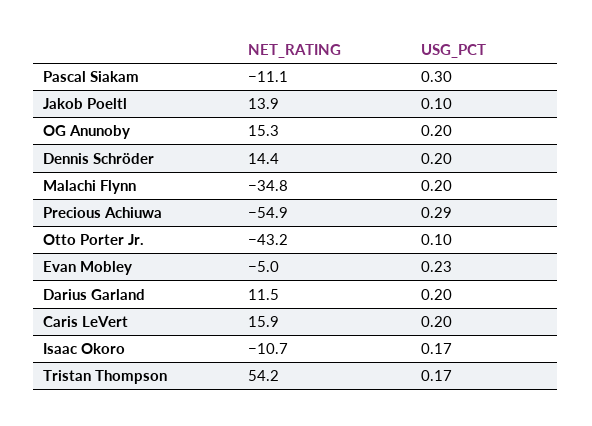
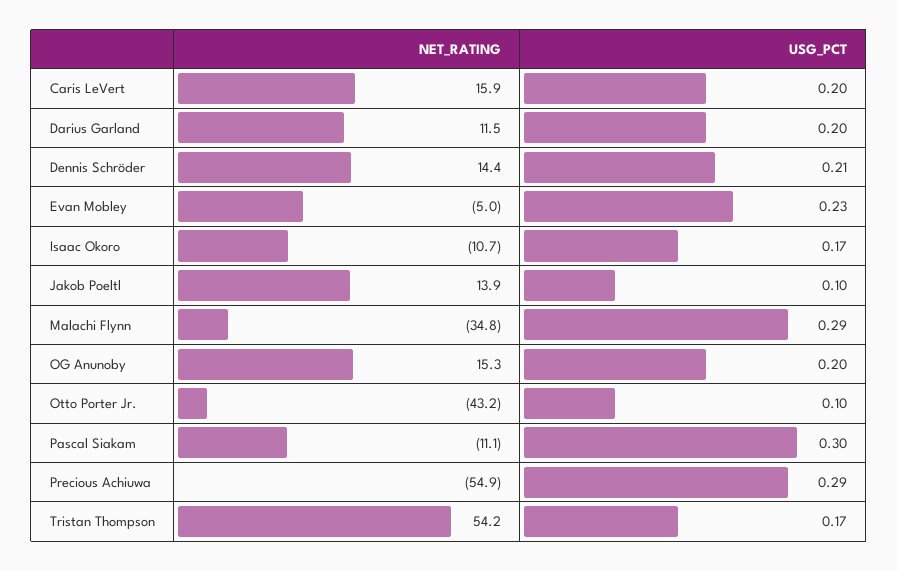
USG_PCT, Dennis Schröder: 0.2 -> 0.21
USG_PCT, Malachi Flynn: 0.2 -> 0.29

